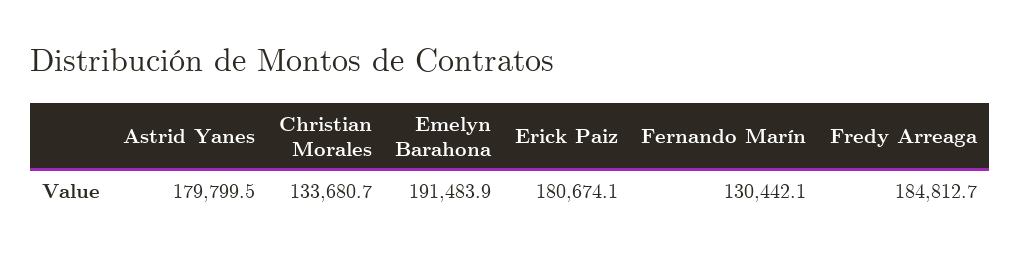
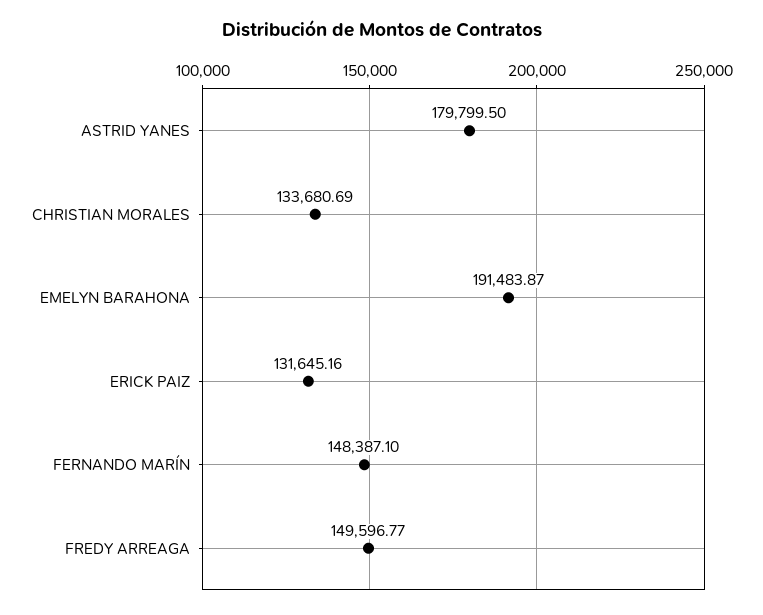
Erick Paiz: 180674.1 -> 131645.16
Fernando Marín: 130442.1 -> 148387.1
Fredy Arreaga: 184812.7 -> 149596.77

